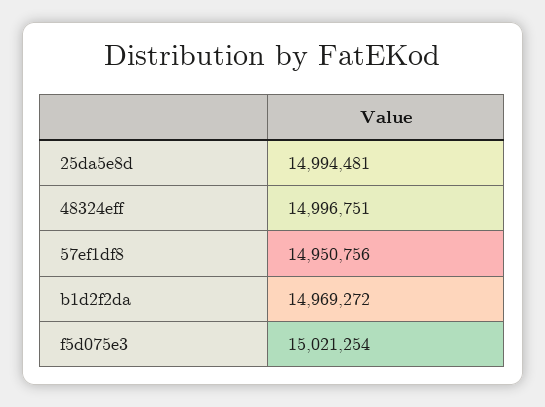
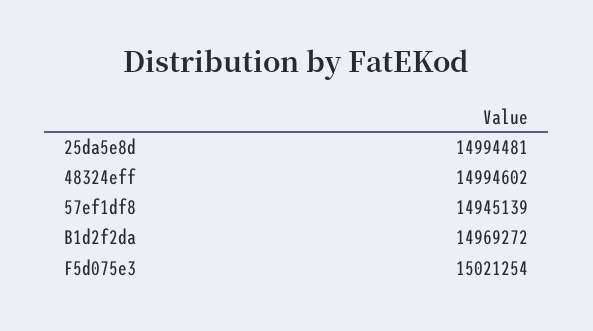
48324eff: 14996751 -> 14994602
57ef1df8: 14950756 -> 14945139

